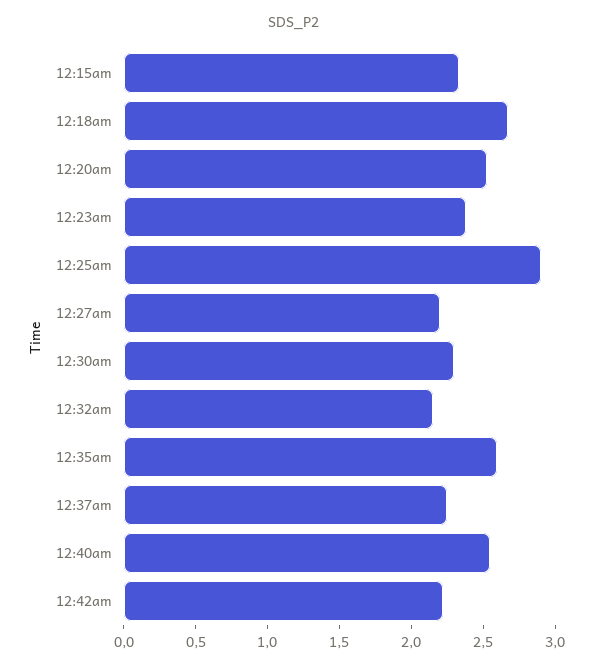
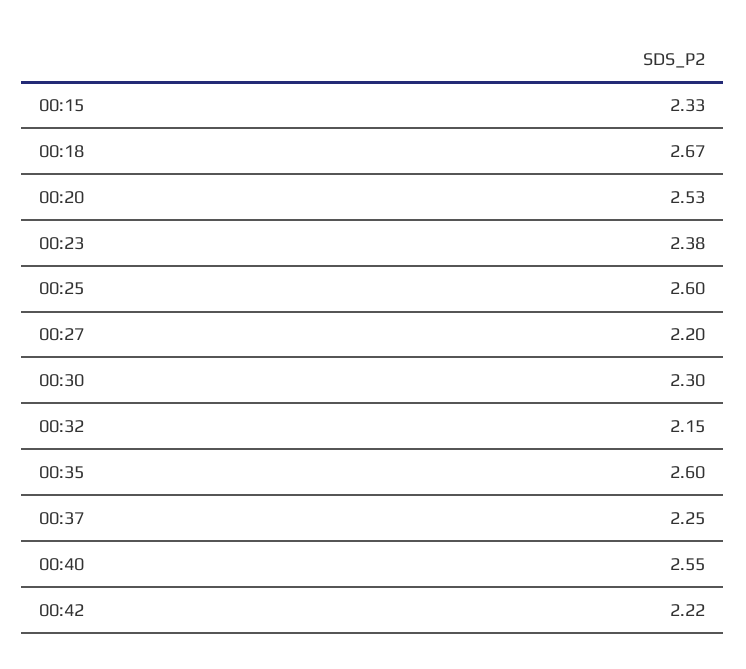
12:25am: 2.9 -> 2.6

